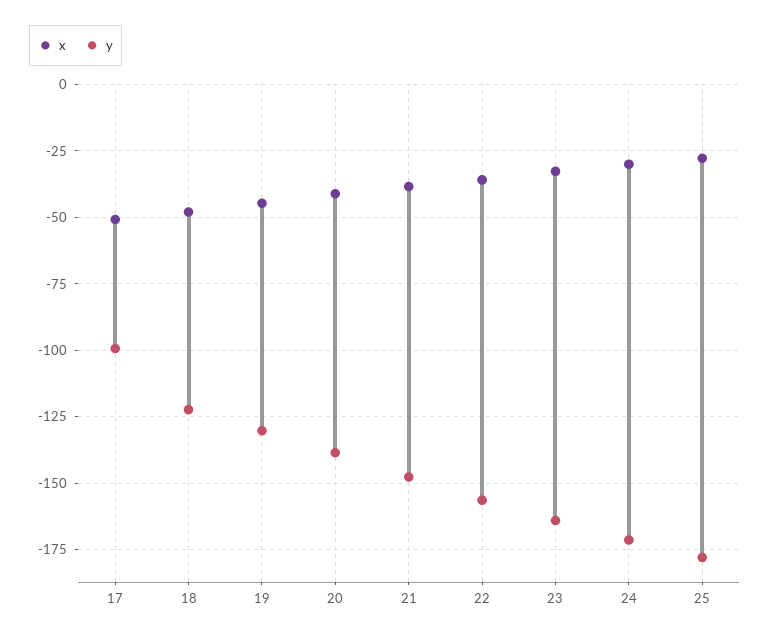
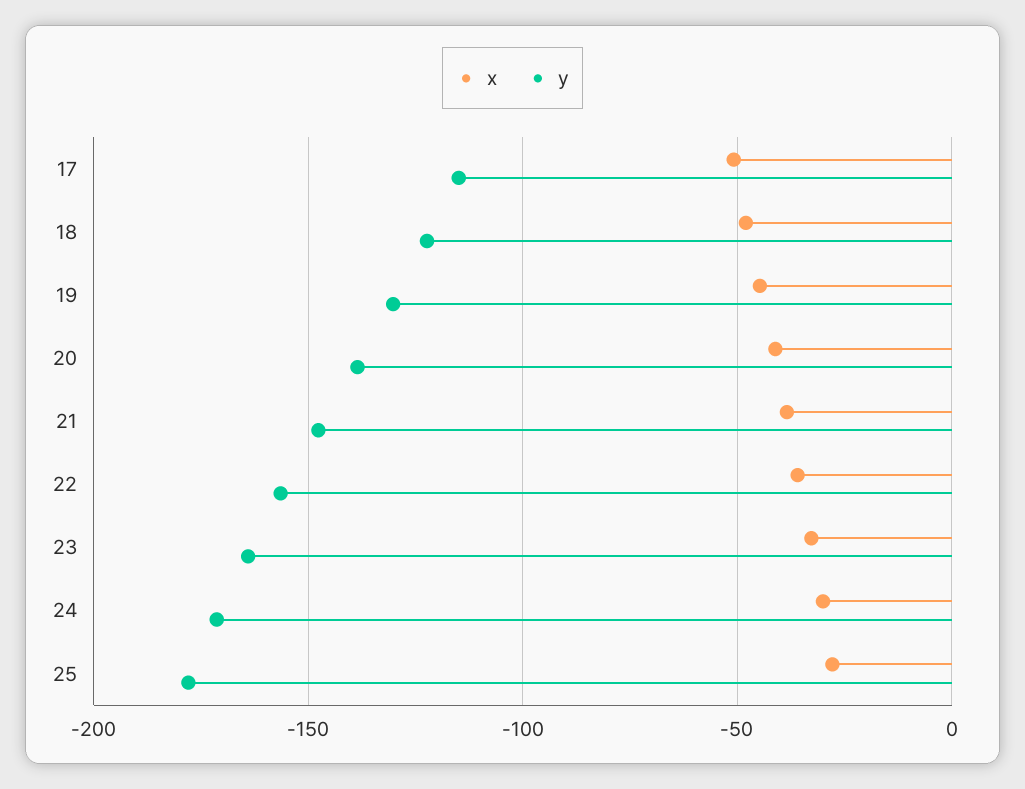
y, 17: -100 -> -115

